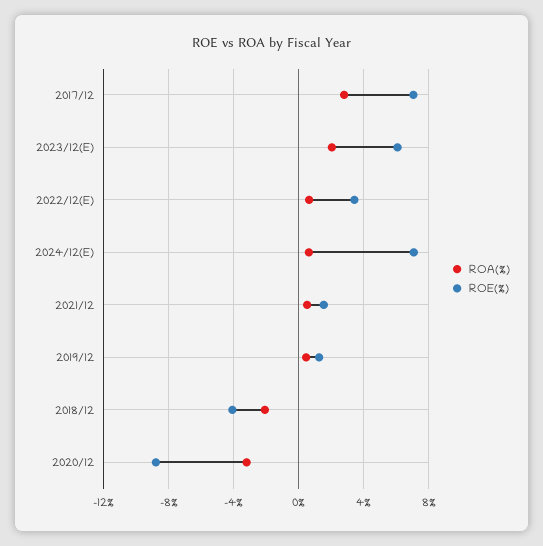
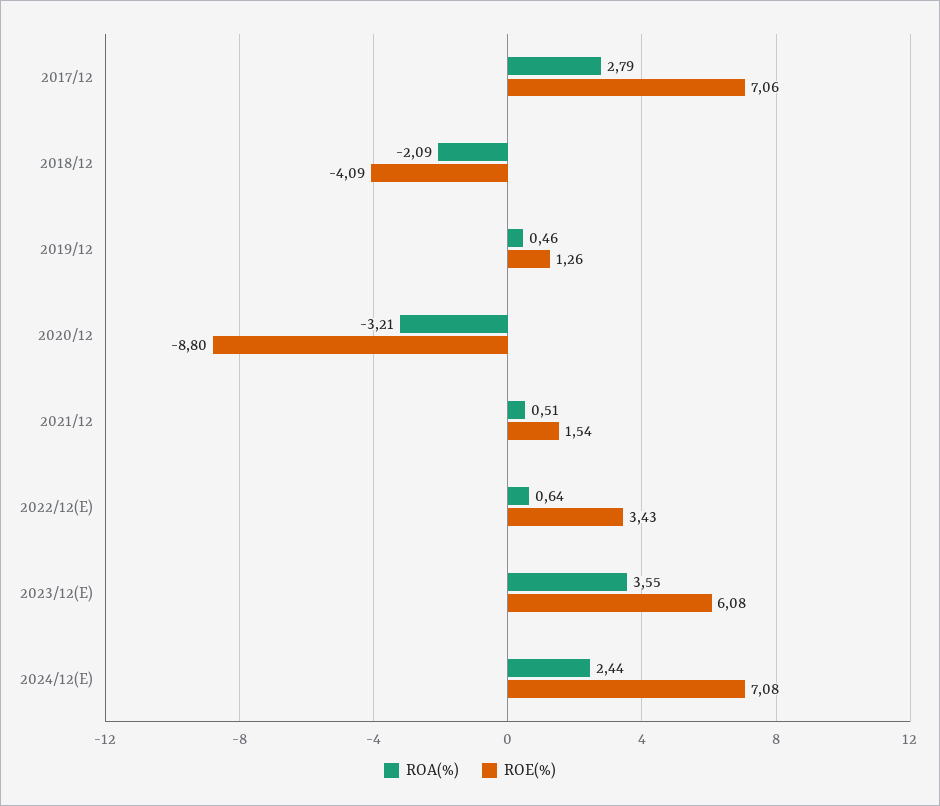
ROA(%), 2023/12(E): 2 -> 3.55
ROA(%), 2024/12(E): 0.5 -> 2.44

